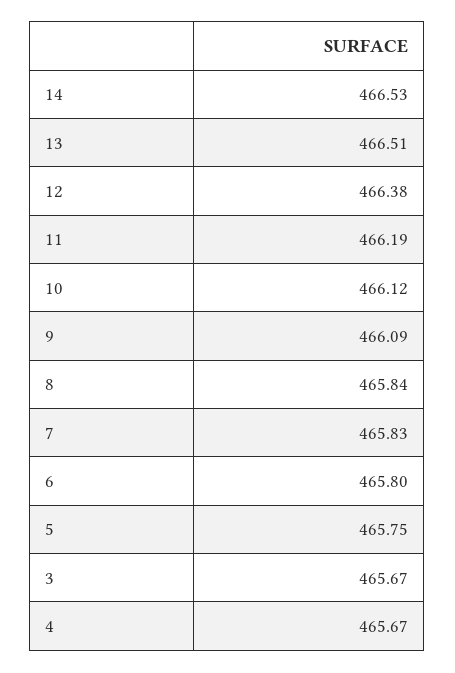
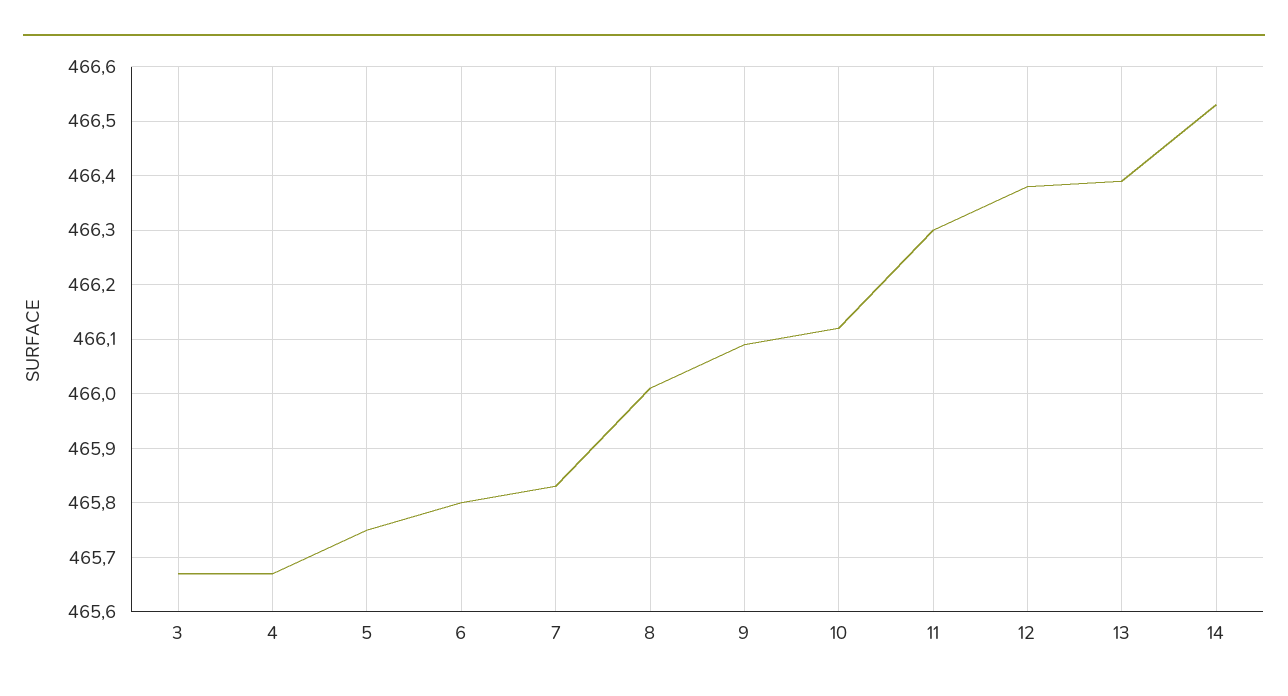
13: 466.51 -> 466.4
11: 466.19 -> 466.3
8: 465.84 -> 466

